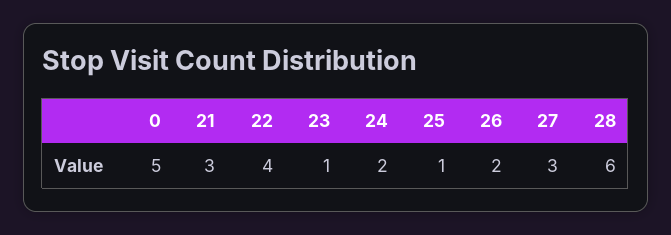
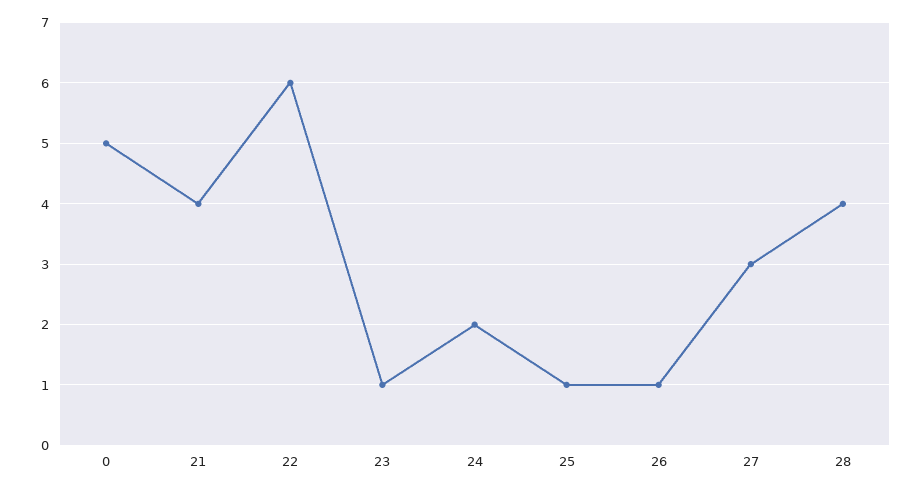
21: 3 -> 4
22: 4 -> 6
26: 2 -> 1
28: 6 -> 4

